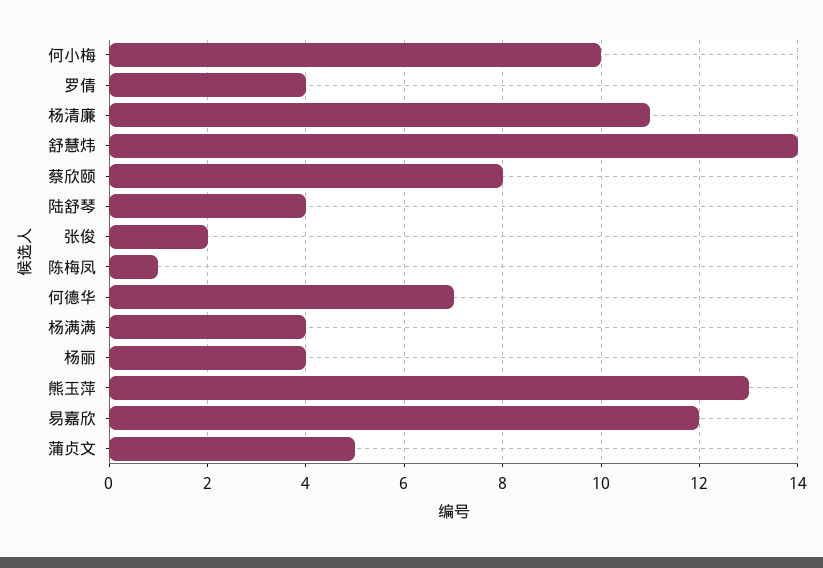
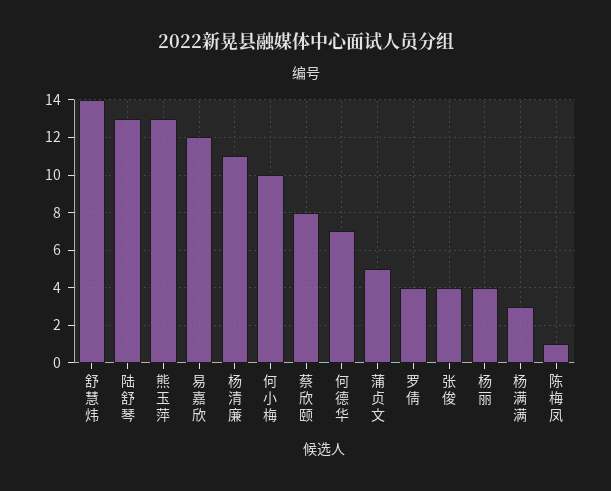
陆舒琴: 4 -> 13
张俊: 2 -> 4
杨满满: 4 -> 3

